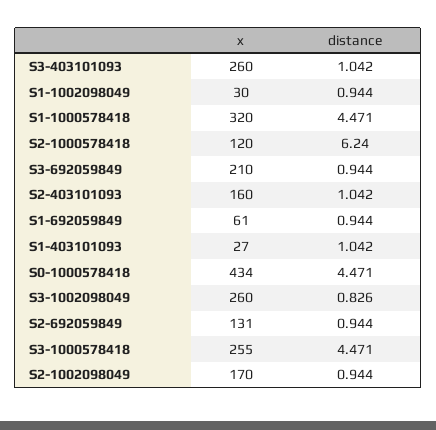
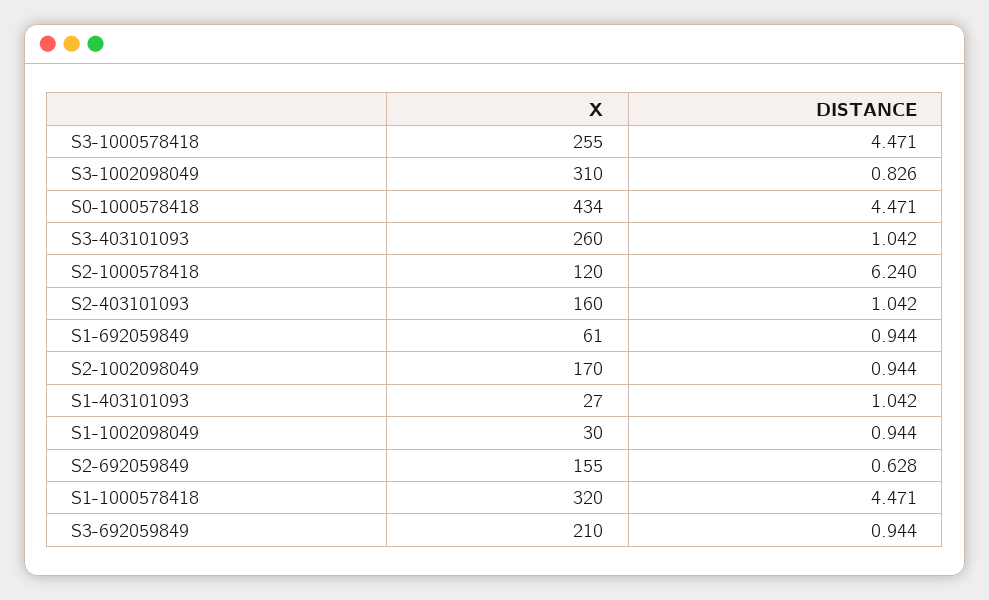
x, S3-1002098049: 260 -> 310
x, S2-692059849: 131 -> 155
distance, S2-692059849: 0.944 -> 0.628

